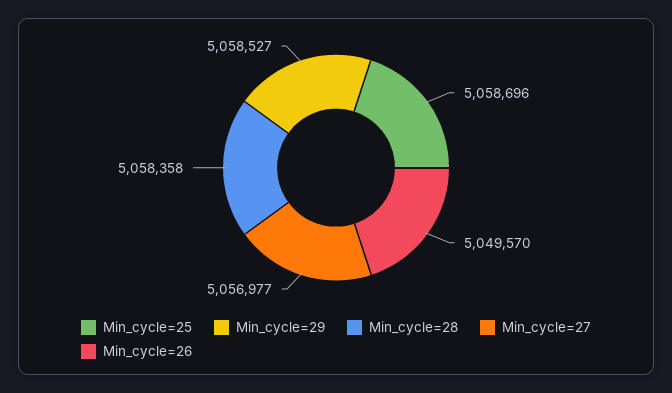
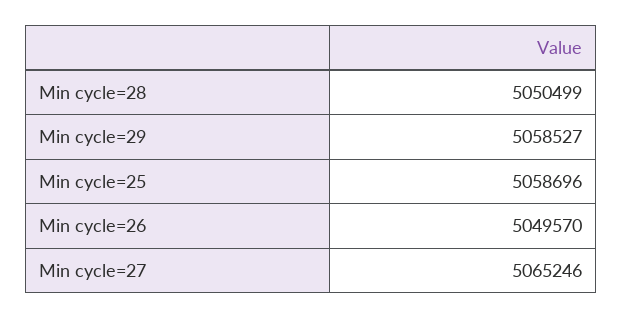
Min_cycle=28: 5058358 -> 5050499
Min_cycle=27: 5056977 -> 5065246

